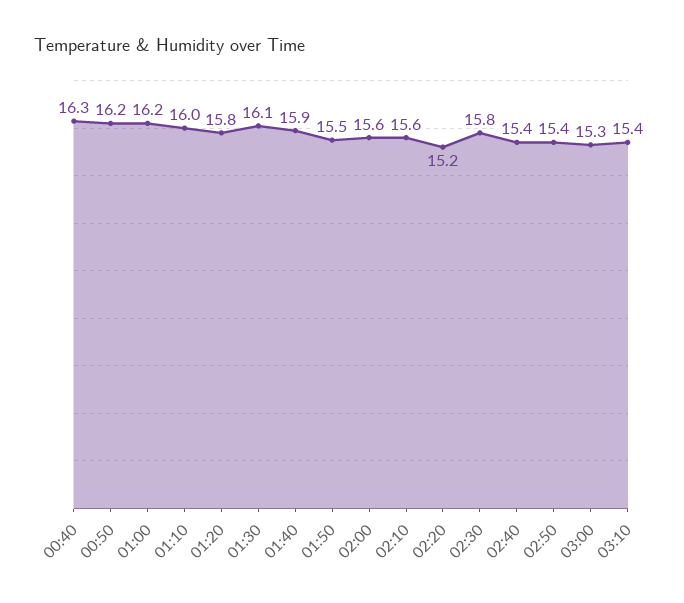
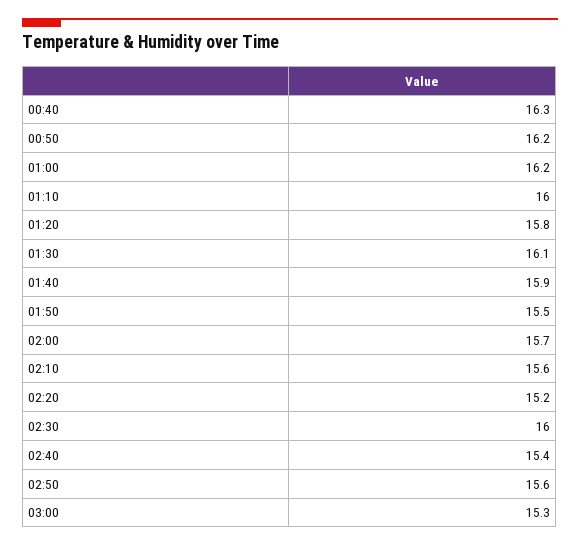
02:00: 15.6 -> 15.7
02:30: 15.8 -> 16
02:50: 15.4 -> 15.6
03:10: 15.4 -> none

